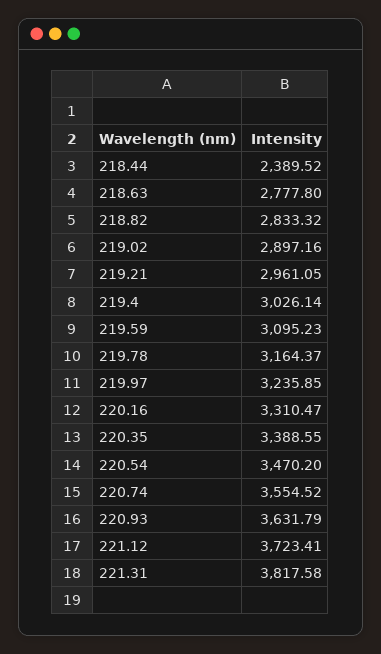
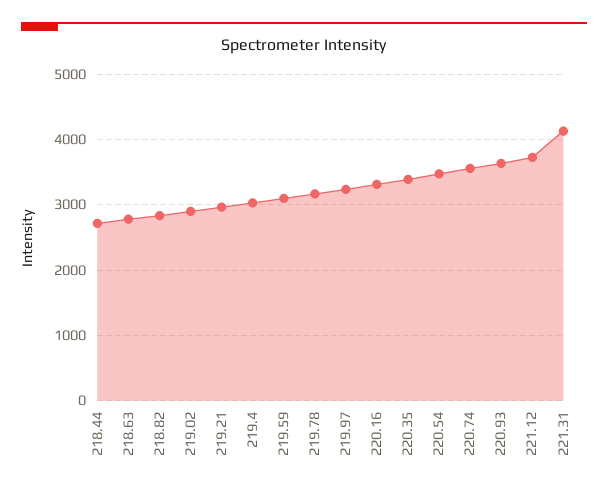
218.44: 2389.52 -> 2700
221.31: 3817.58 -> 4100

